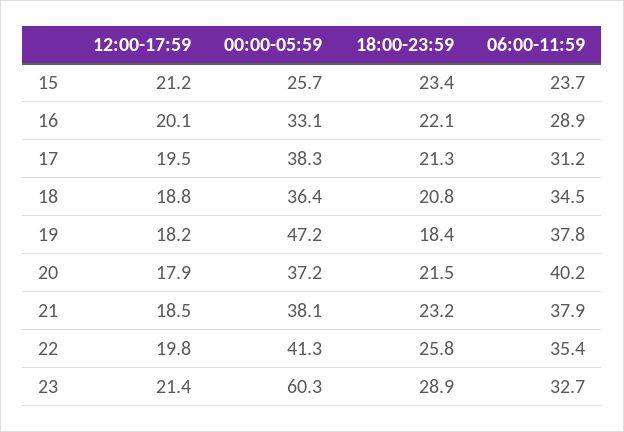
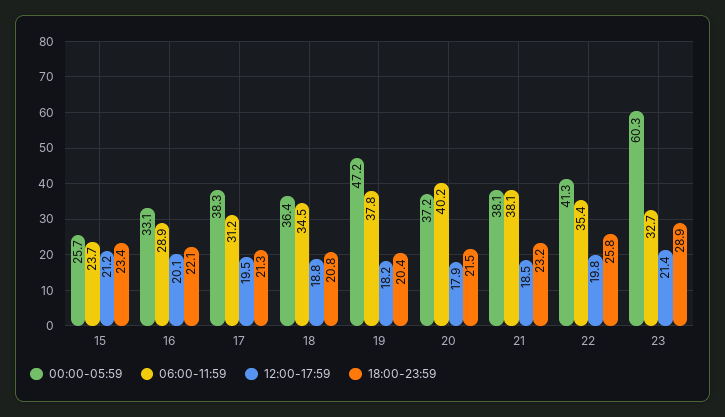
18:00-23:59, 19: 18.4 -> 20.4
06:00-11:59, 21: 37.9 -> 38.1

